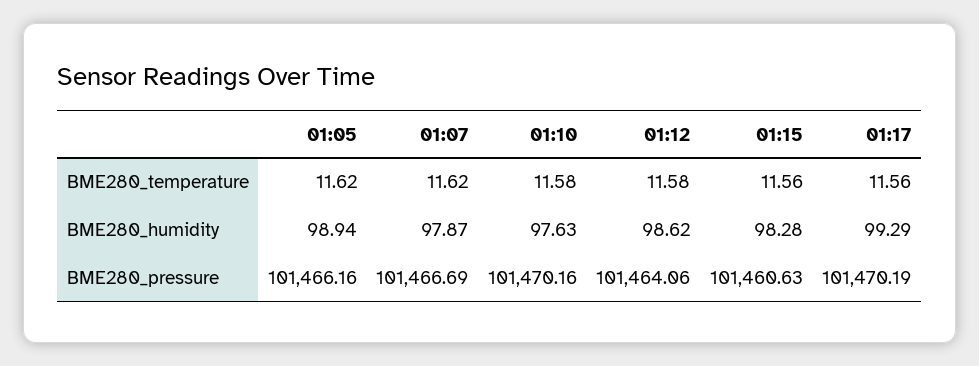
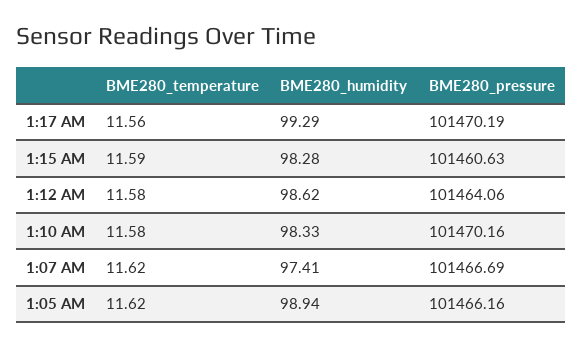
01:15, BME280_temperature: 11.56 -> 11.59
01:07, BME280_humidity: 97.87 -> 97.41
01:10, BME280_humidity: 97.63 -> 98.33

